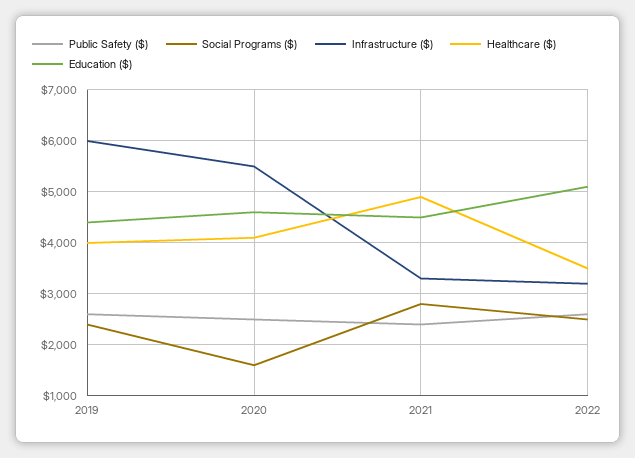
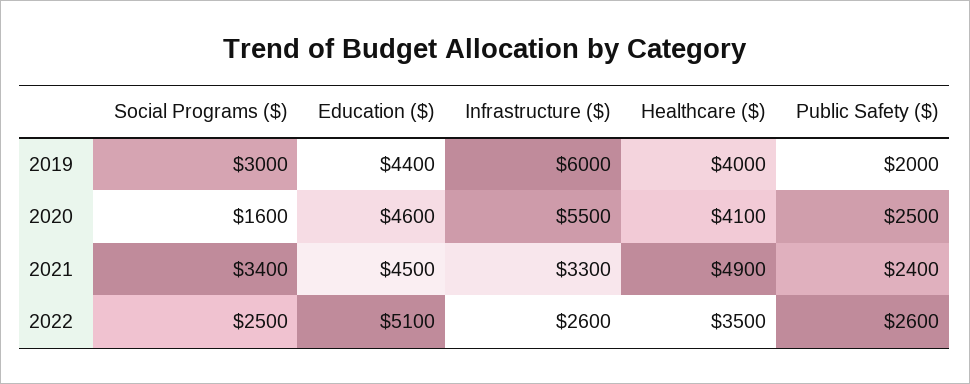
Public Safety ($), 2019: 2600 -> 2000
Social Programs ($), 2019: 2400 -> 3000
Social Programs ($), 2021: 2800 -> 3400
Infrastructure ($), 2022: 3200 -> 2600

